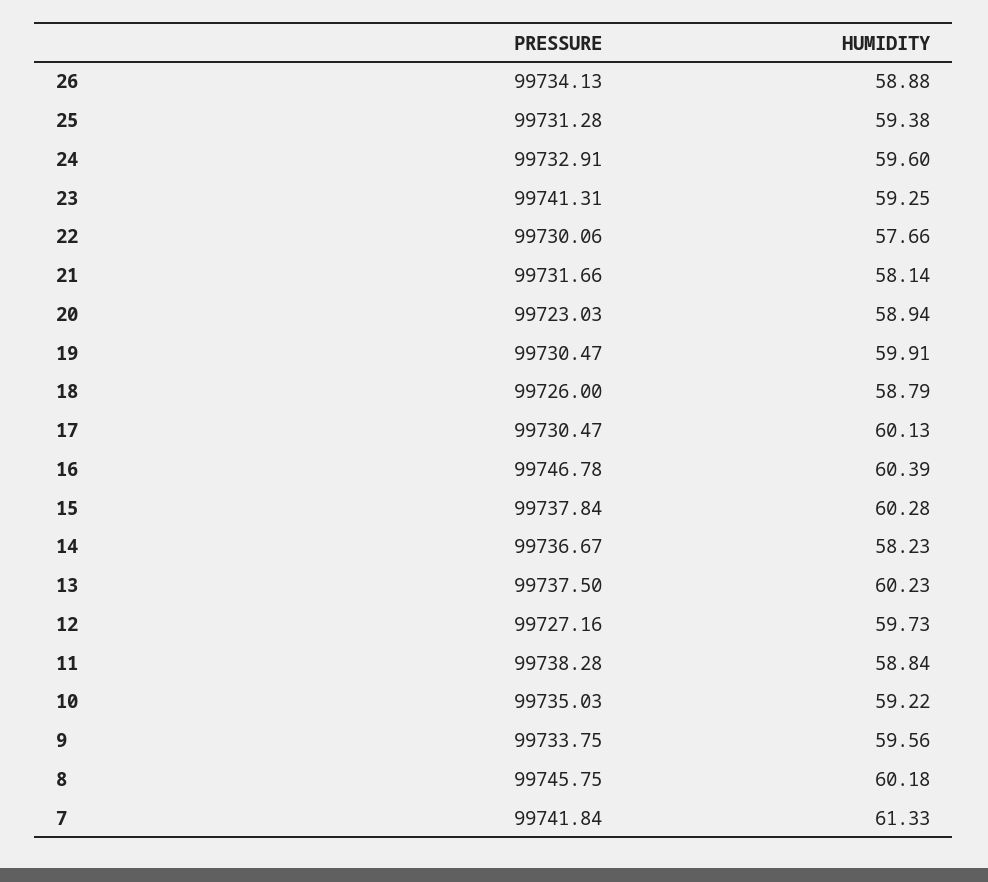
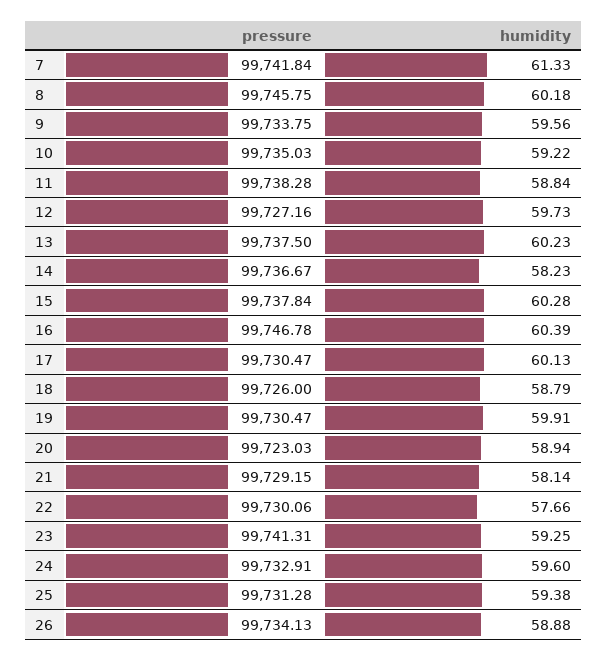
PRESSURE, 21: 99731.66 -> 99729.15

